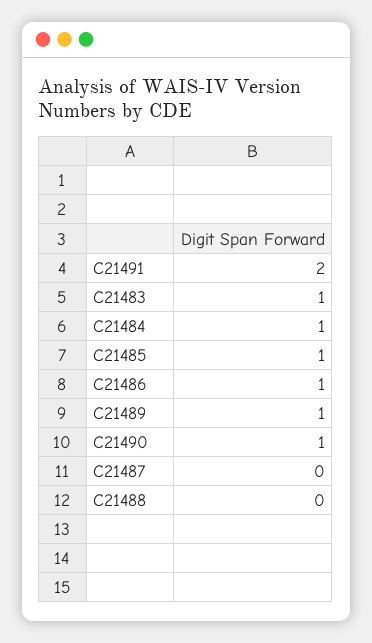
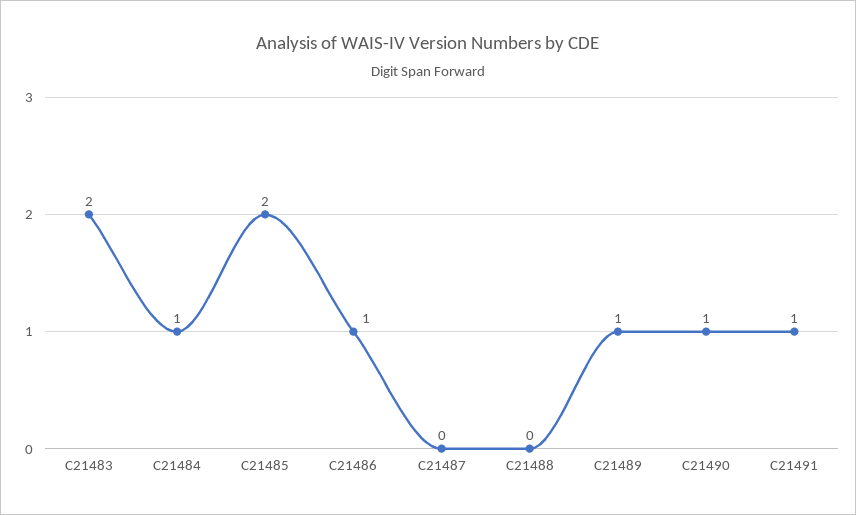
C21491: 2 -> 1
C21483: 1 -> 2
C21485: 1 -> 2

